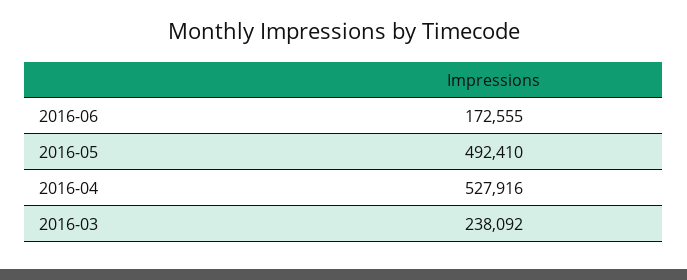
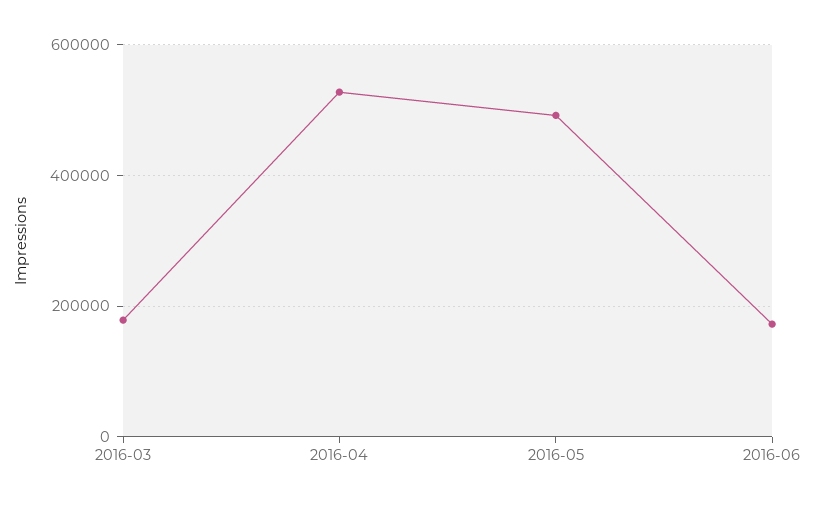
2016-03: 238092 -> 180000

